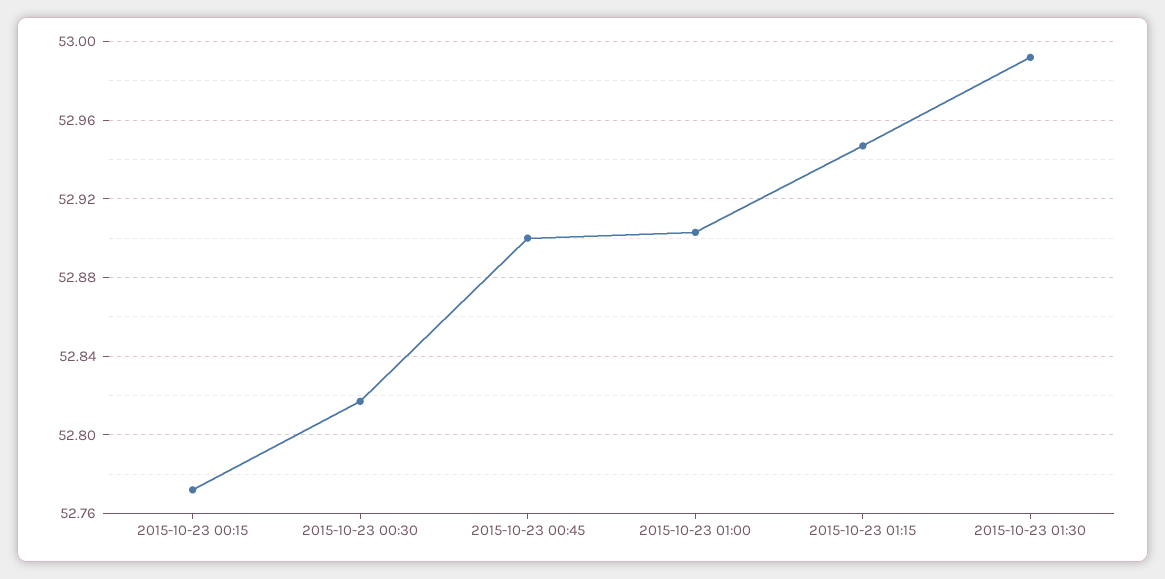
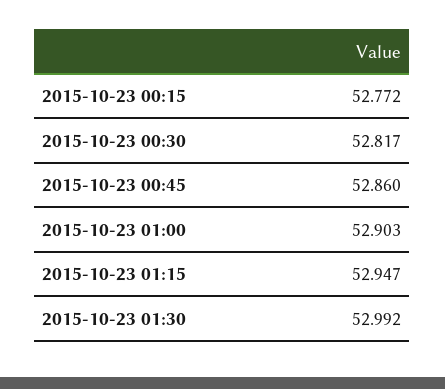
2015-10-23 00:45: 52.9 -> 52.86

